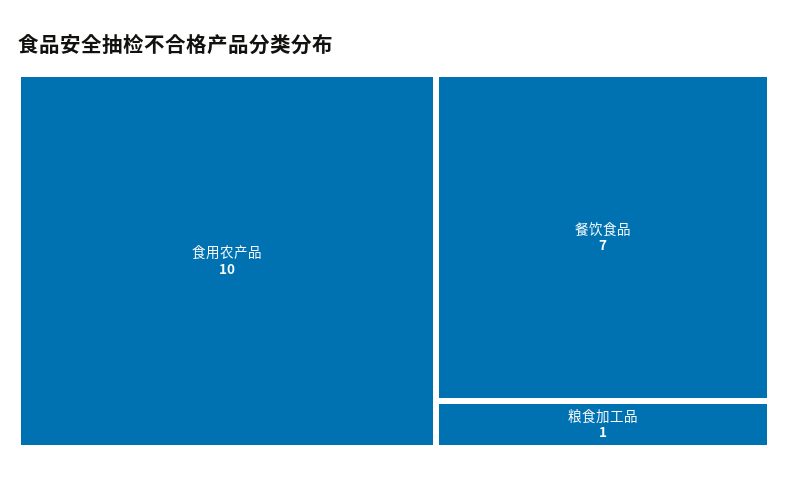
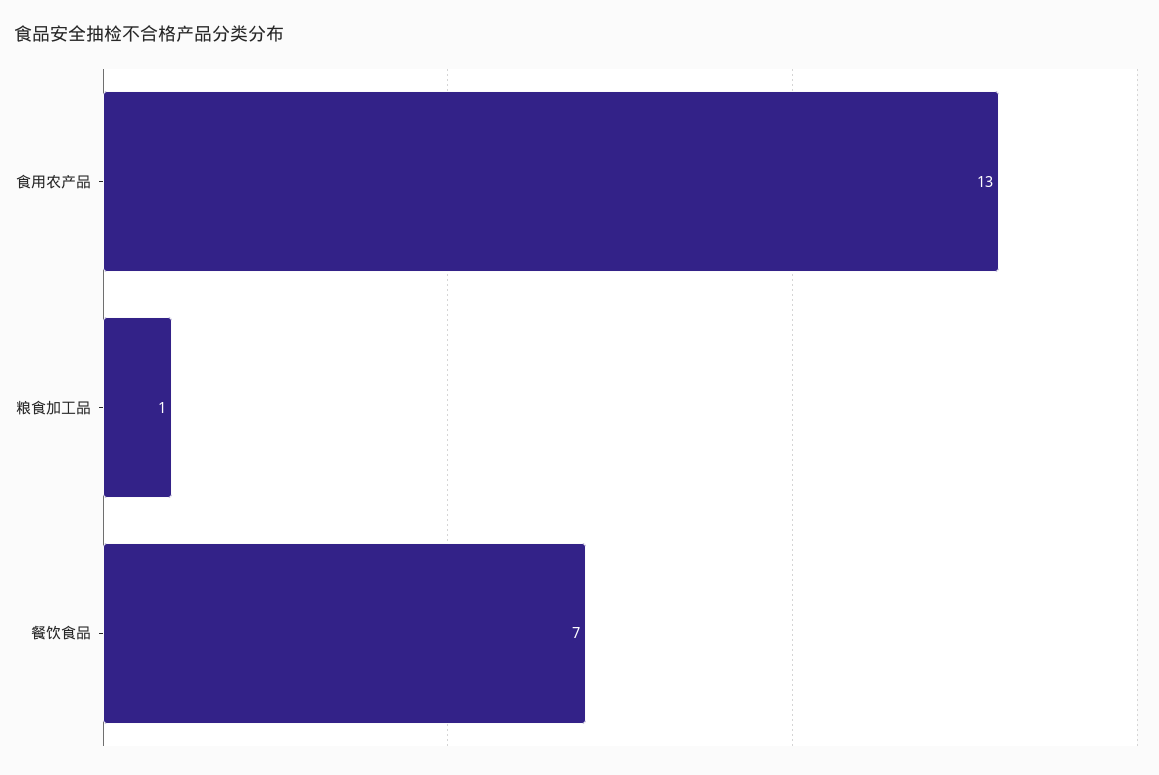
食用农产品: 10 -> 13

